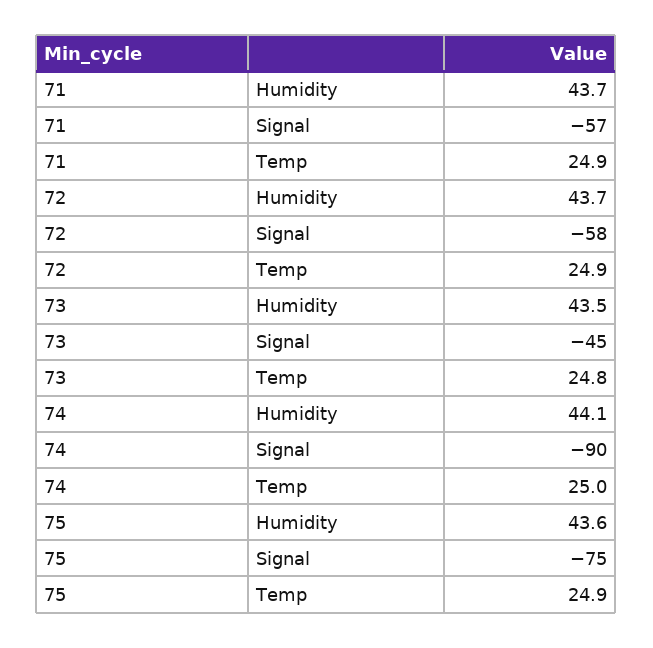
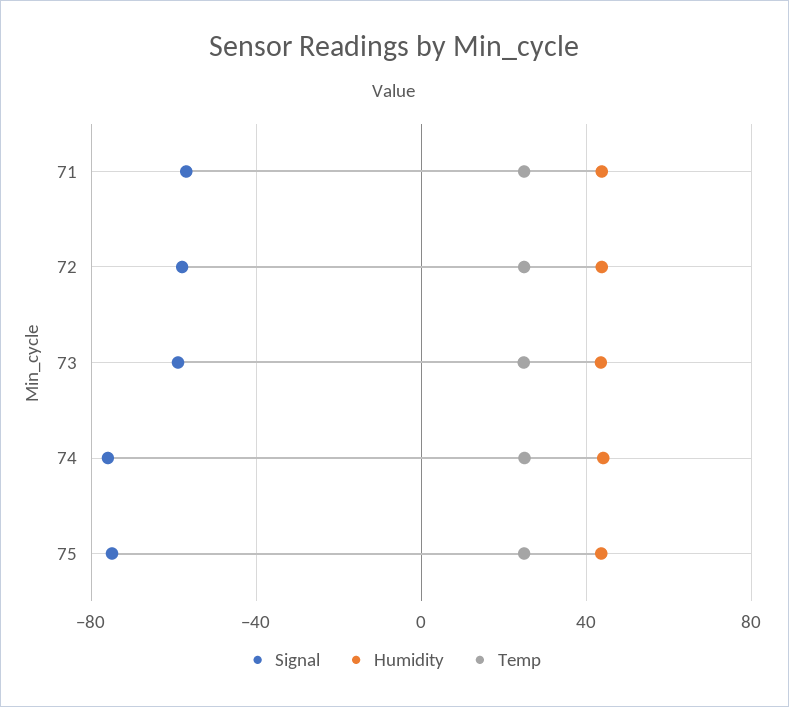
Signal, 73: -45 -> -60
Signal, 74: -90 -> -75

